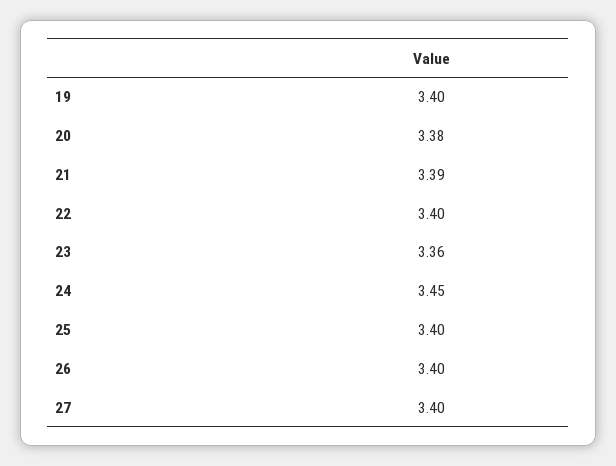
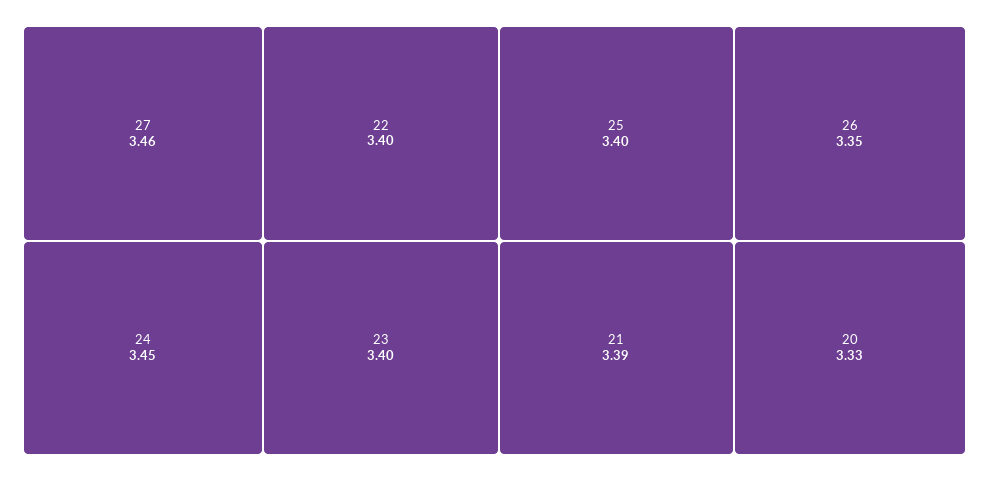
19: 3.4 -> none
20: 3.38 -> 3.33
23: 3.36 -> 3.4
26: 3.4 -> 3.35
27: 3.4 -> 3.46

